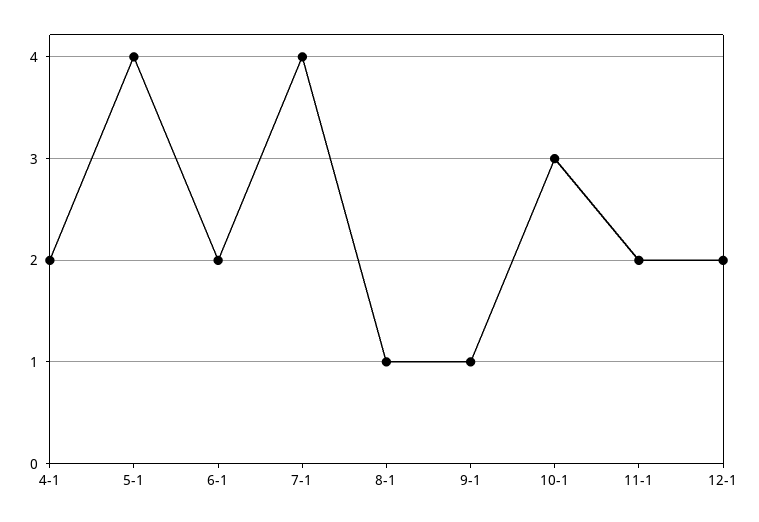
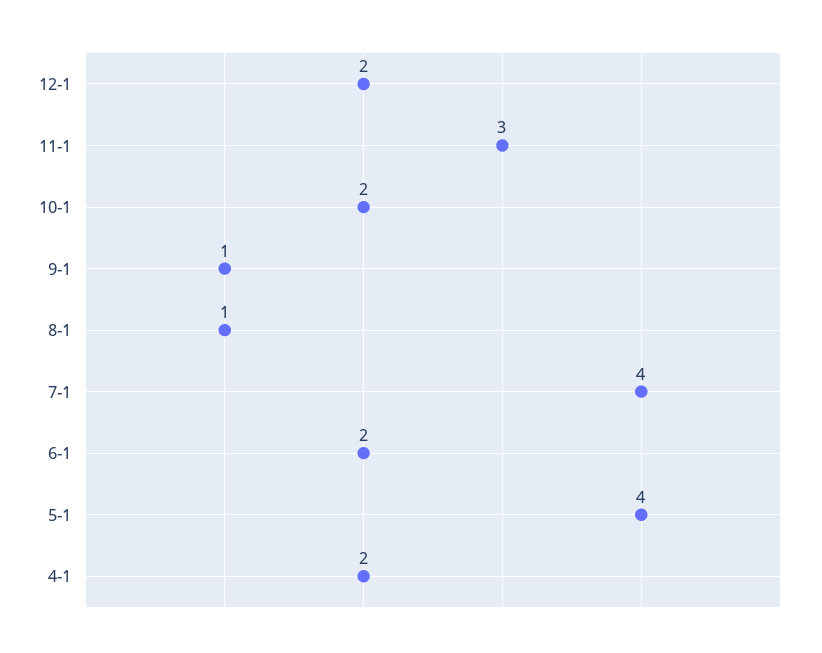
10-1: 3 -> 2
11-1: 2 -> 3

